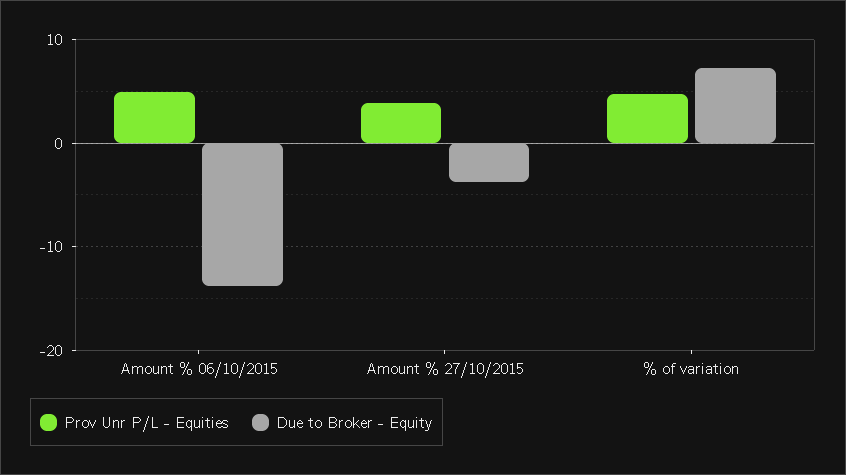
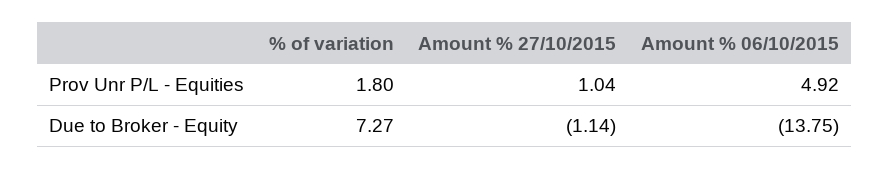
Prov Unr P/L - Equities, Amount % 27/10/2015: 4 -> 1.04
Due to Broker - Equity, Amount % 27/10/2015: -4 -> -1.14
Prov Unr P/L - Equities, % of variation: 5 -> 1.8

